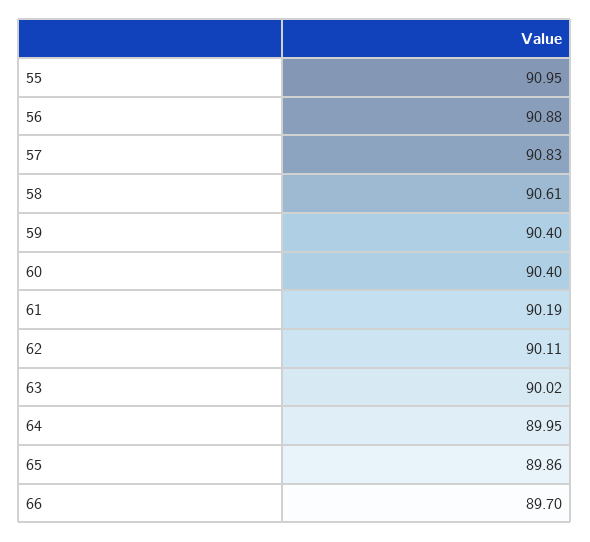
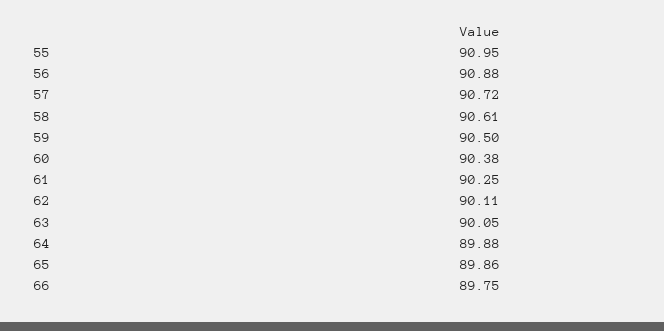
57: 90.83 -> 90.72
59: 90.4 -> 90.5
60: 90.4 -> 90.38
61: 90.19 -> 90.25
63: 90.02 -> 90.05
64: 89.95 -> 89.88
66: 89.7 -> 89.75

